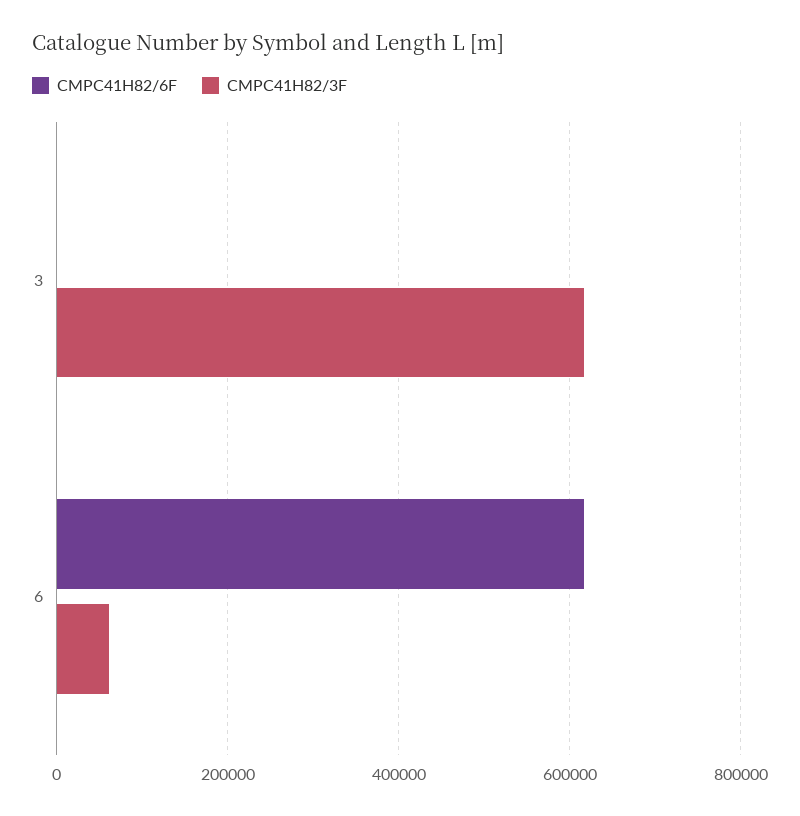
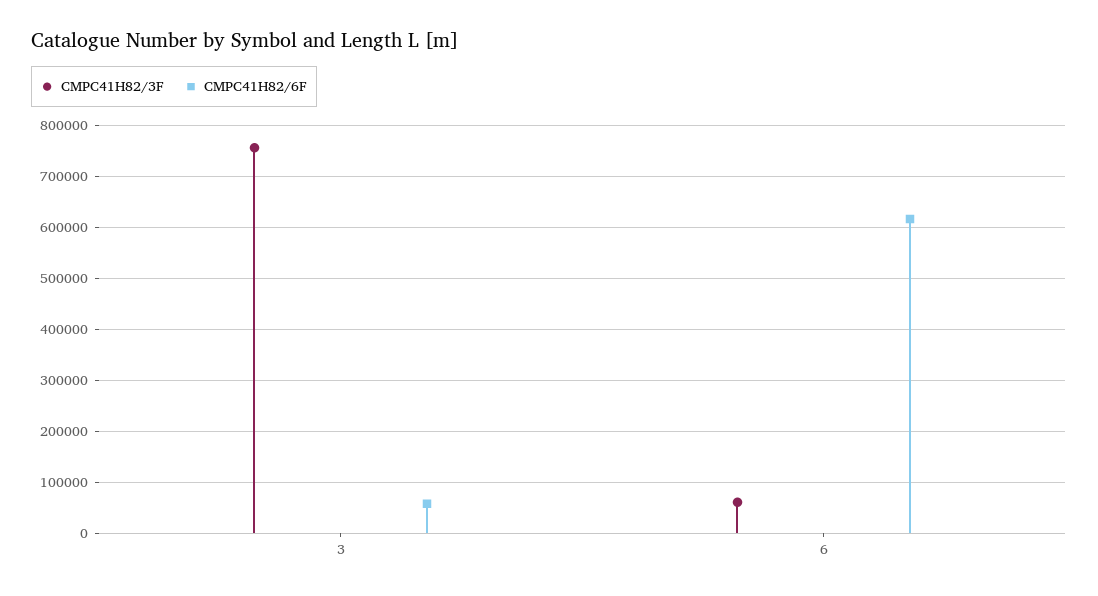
CMPC41H82/6F, 3: 0 -> 60000
CMPC41H82/3F, 3: 620000 -> 760000

